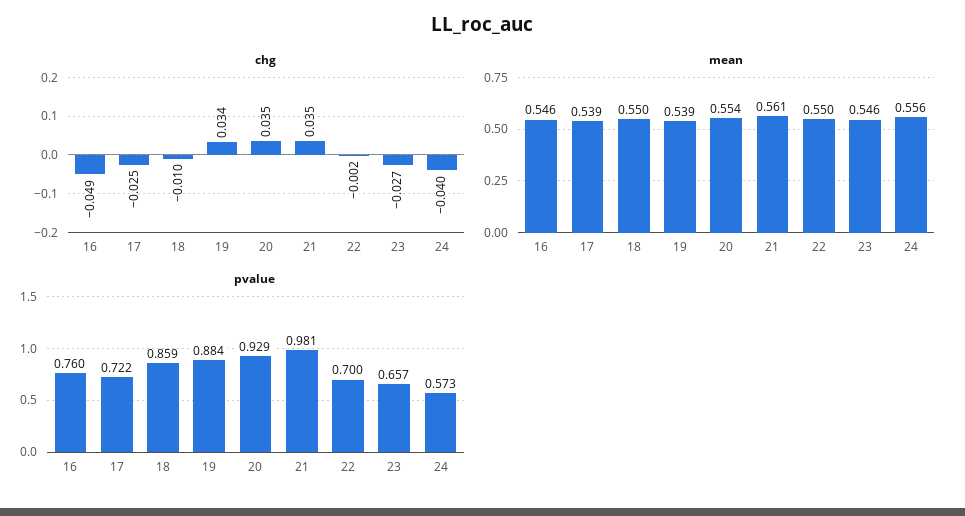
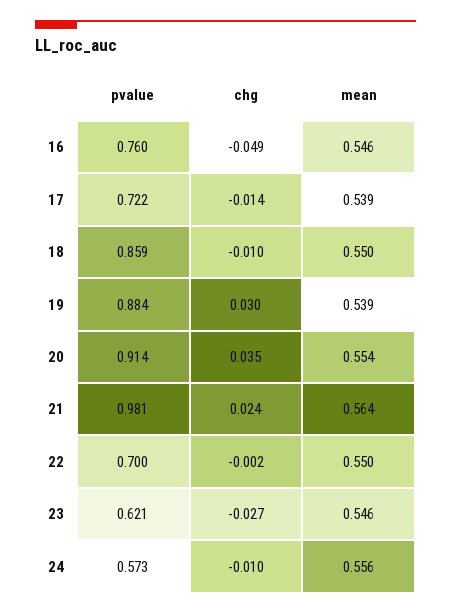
chg, 17: -0.025 -> -0.014
chg, 19: 0.034 -> 0.03
chg, 21: 0.035 -> 0.024
chg, 24: -0.04 -> -0.01
mean, 21: 0.561 -> 0.564
pvalue, 20: 0.929 -> 0.914
pvalue, 23: 0.657 -> 0.621

